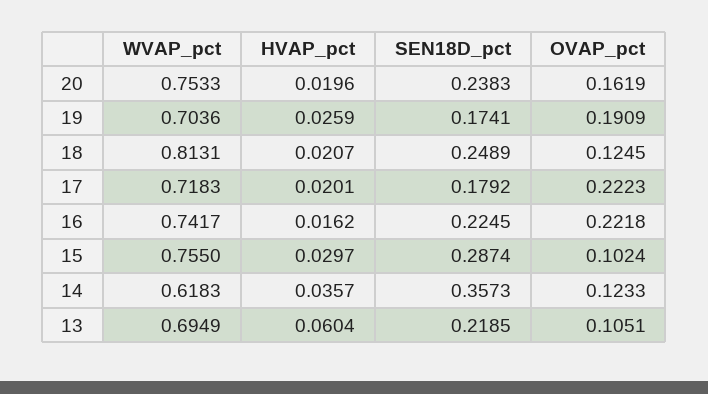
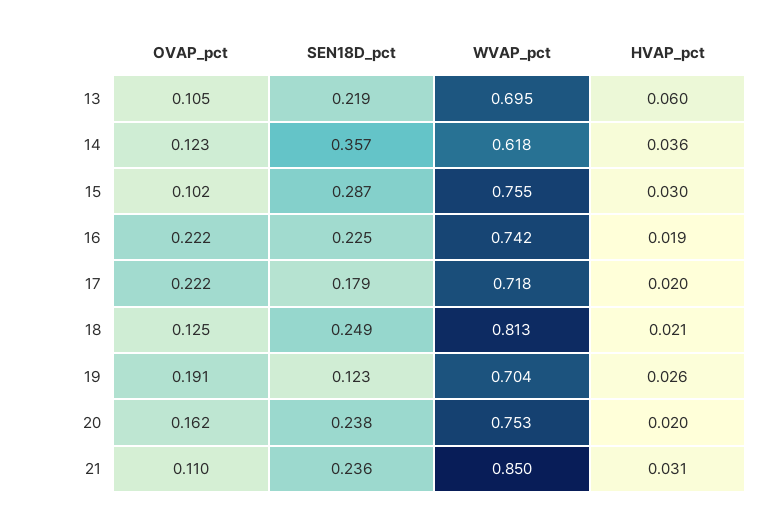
SEN18D_pct, 19: 0.1741 -> 0.123
HVAP_pct, 16: 0.0162 -> 0.019
OVAP_pct, 21: none -> 0.11
SEN18D_pct, 21: none -> 0.236
WVAP_pct, 21: none -> 0.85
HVAP_pct, 21: none -> 0.031

